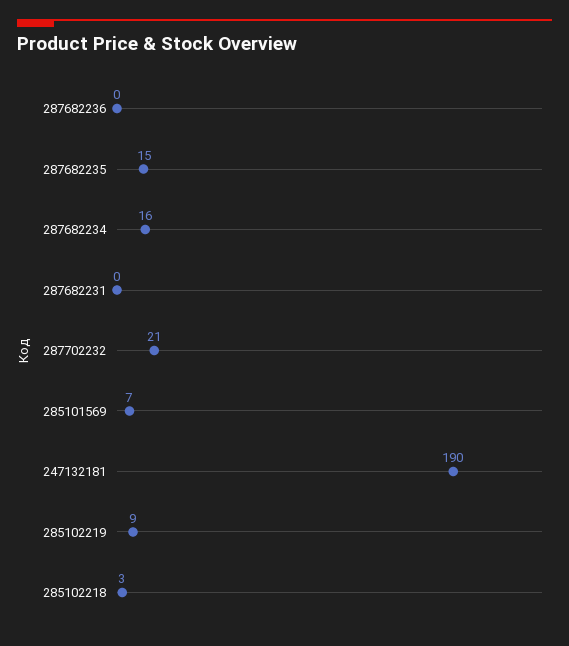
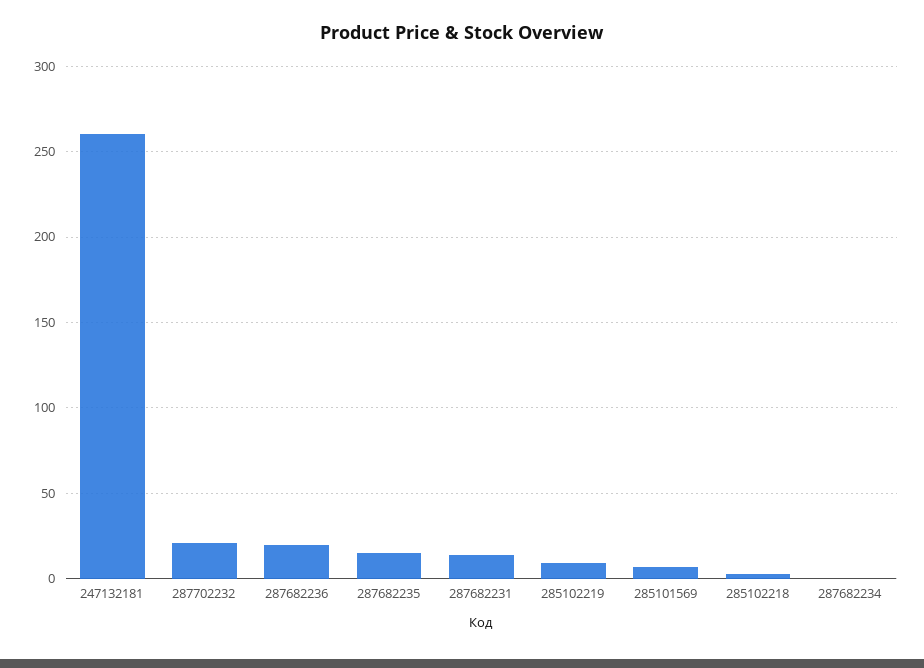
287682236: 0 -> 20
287682234: 16 -> 0
287682231: 0 -> 15
247132181: 190 -> 260

